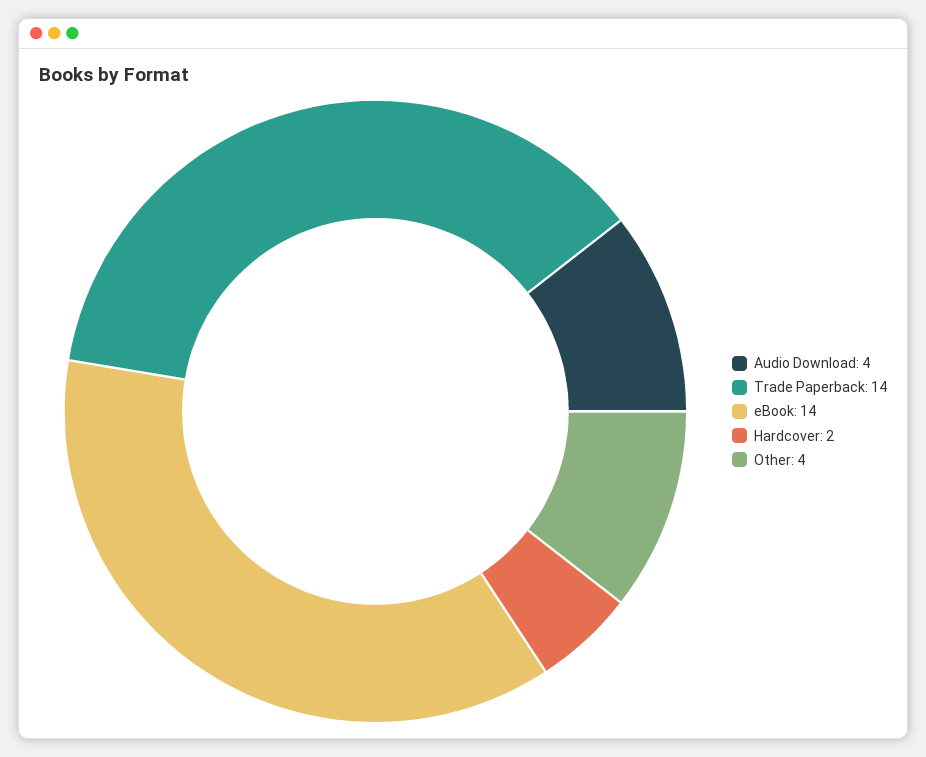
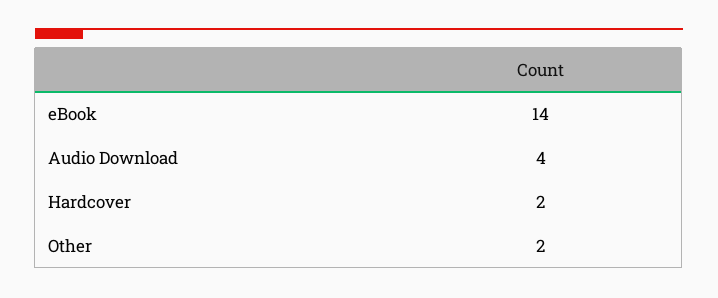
Trade Paperback: 14 -> none
Other: 4 -> 2

